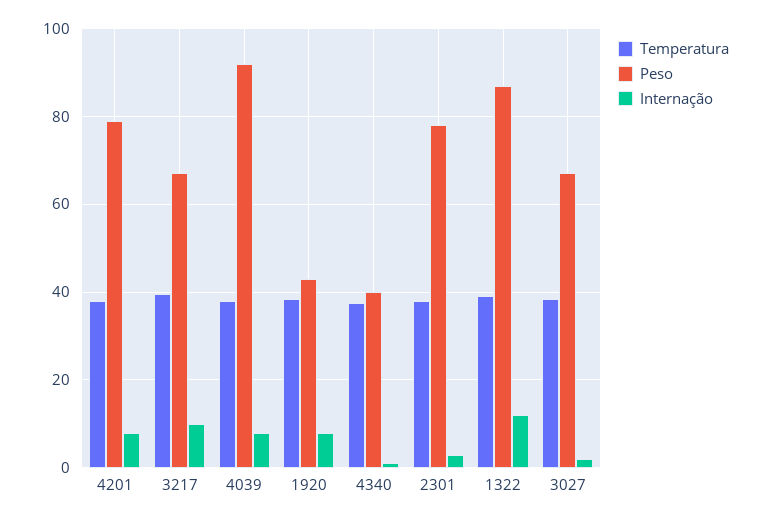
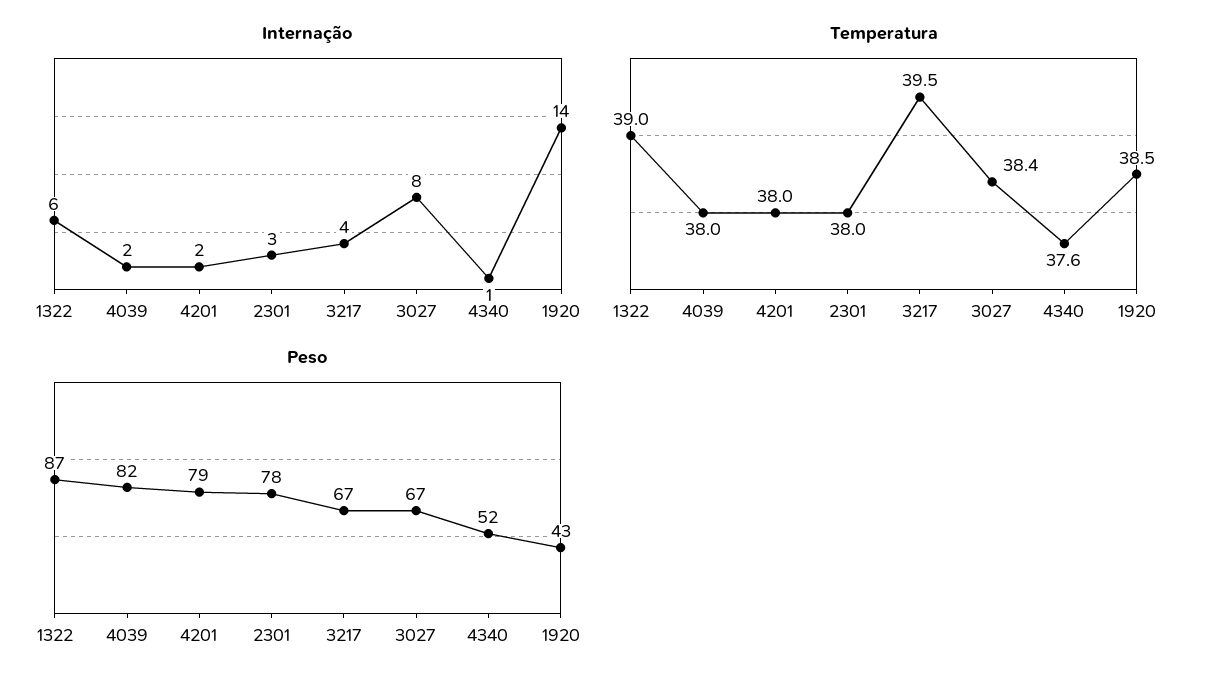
Internação, 4201: 8 -> 2
Internação, 3217: 10 -> 4
Peso, 4039: 92 -> 82
Internação, 4039: 8 -> 2
Internação, 1920: 8 -> 14
Peso, 4340: 40 -> 52
Internação, 1322: 12 -> 6
Internação, 3027: 2 -> 8

